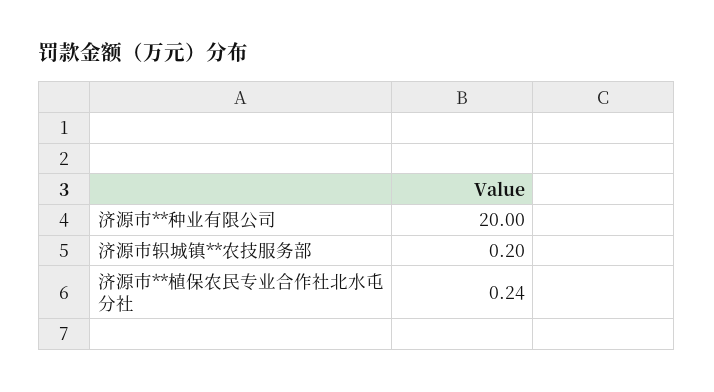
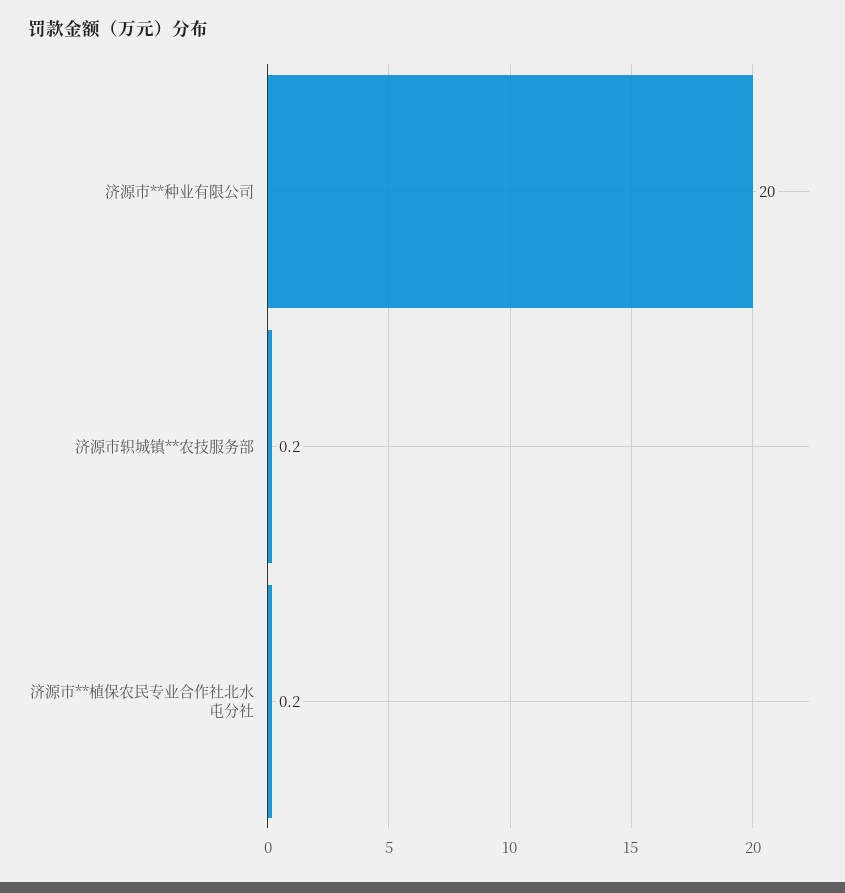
济源市**植保农民专业合作社北水屯分社: 0.24 -> 0.2

